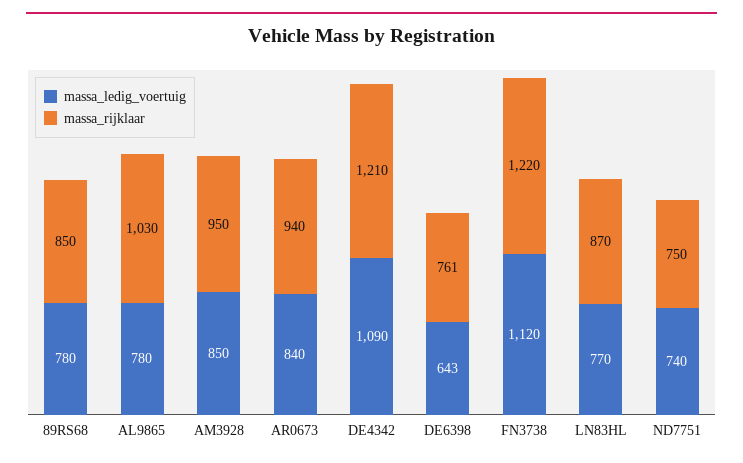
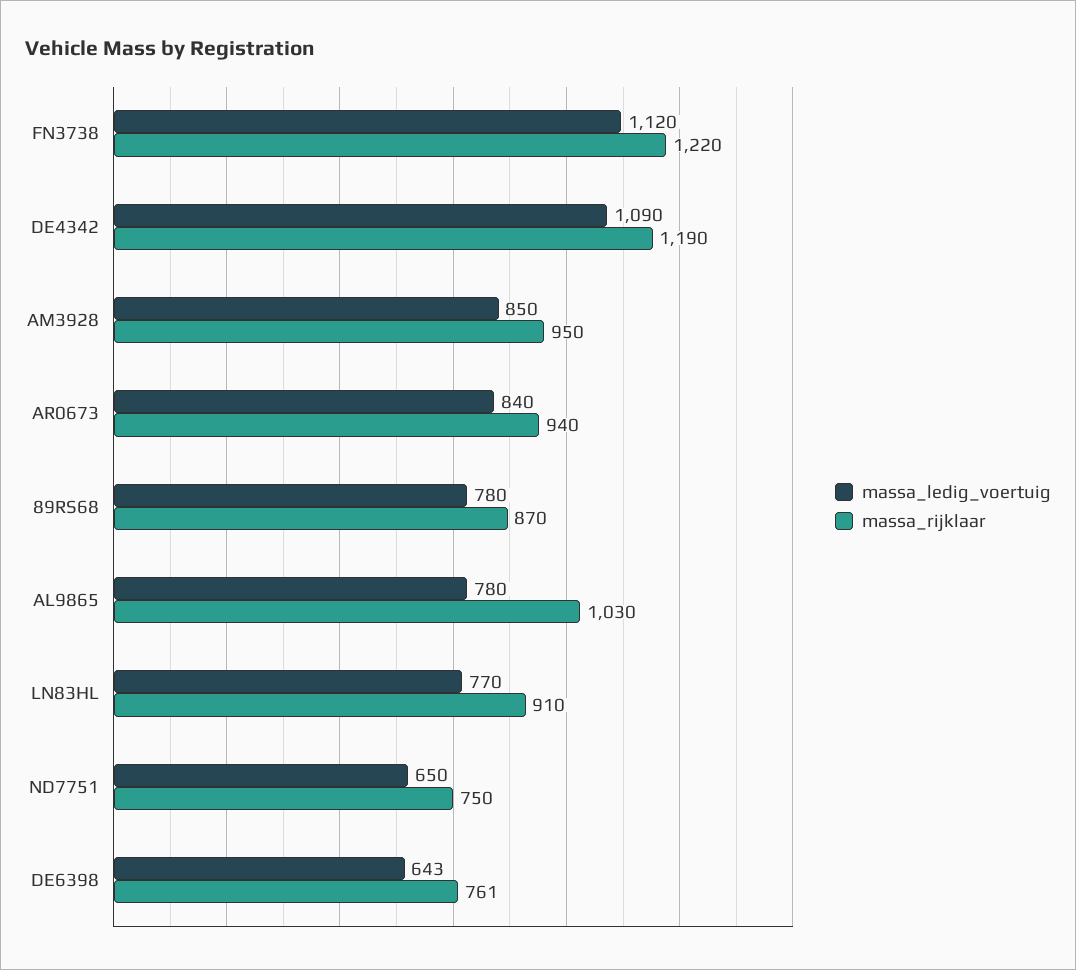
massa_rijklaar, 89RS68: 850 -> 870
massa_rijklaar, DE4342: 1210 -> 1190
massa_rijklaar, LN83HL: 870 -> 910
massa_ledig_voertuig, ND7751: 740 -> 650

